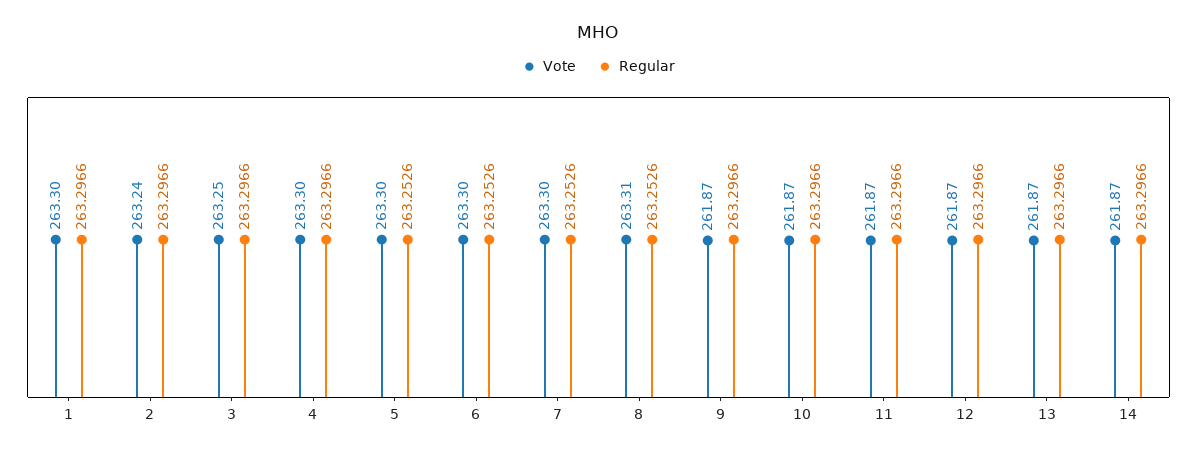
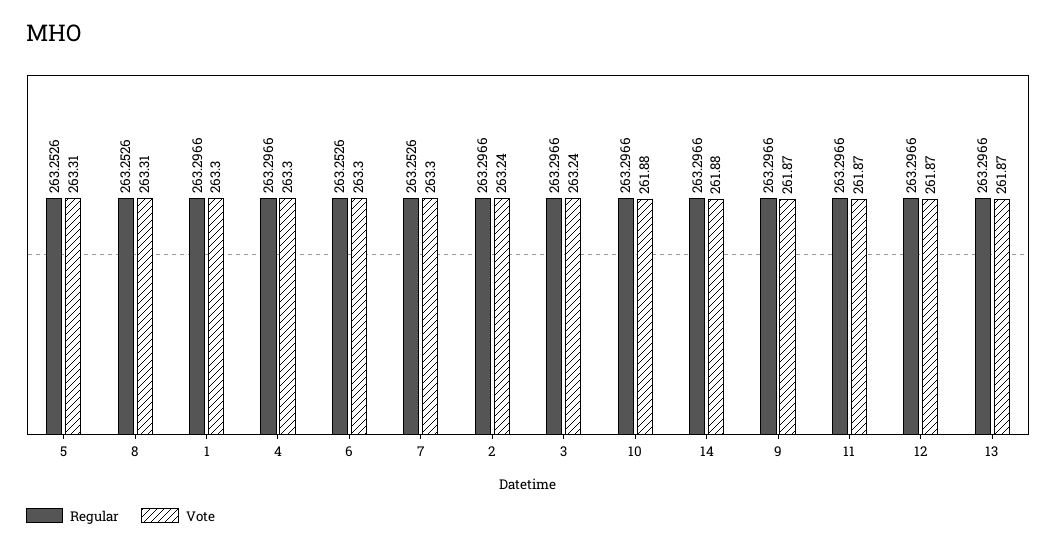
Vote, 3: 263.25 -> 263.24
Vote, 5: 263.3 -> 263.31
Vote, 10: 261.87 -> 261.88
Vote, 14: 261.87 -> 261.88

